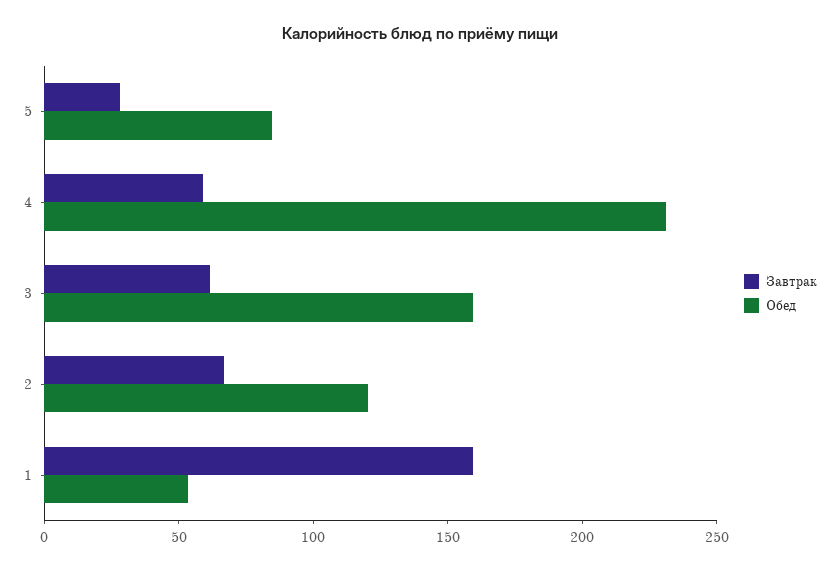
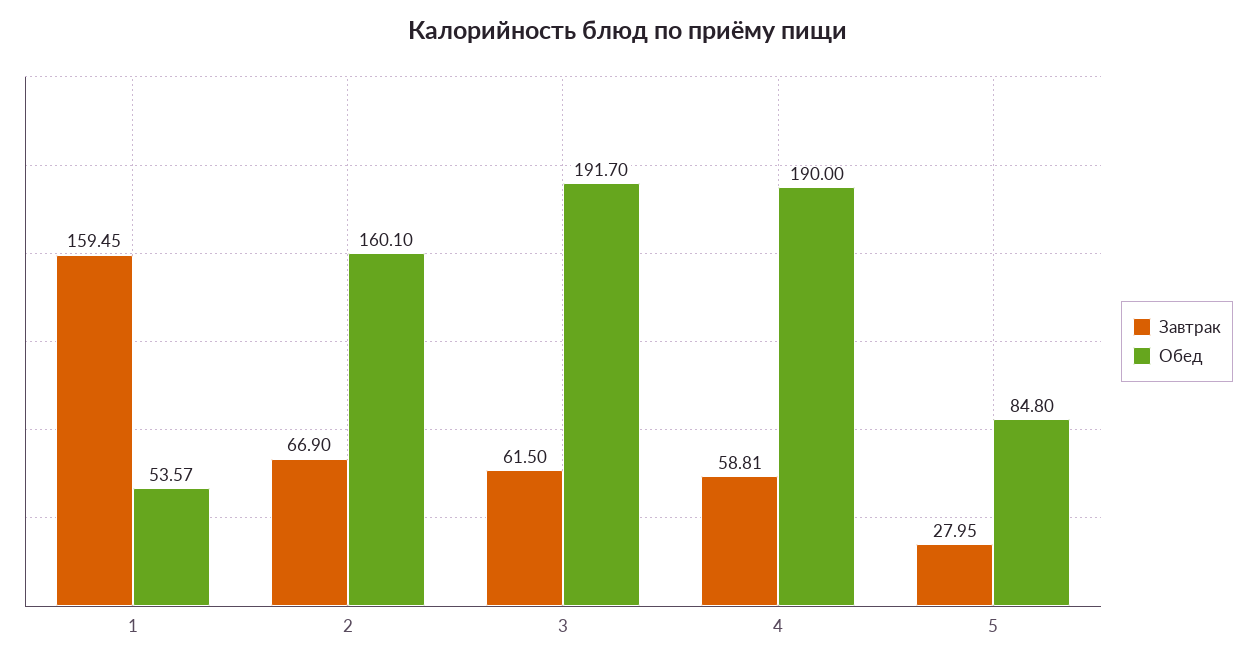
Обед, 4: 230 -> 190
Обед, 3: 160 -> 191.7
Обед, 2: 120 -> 160.1

